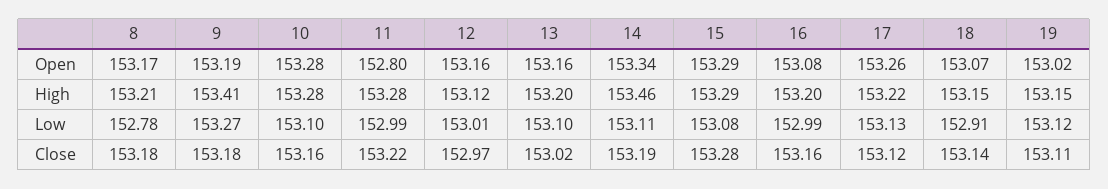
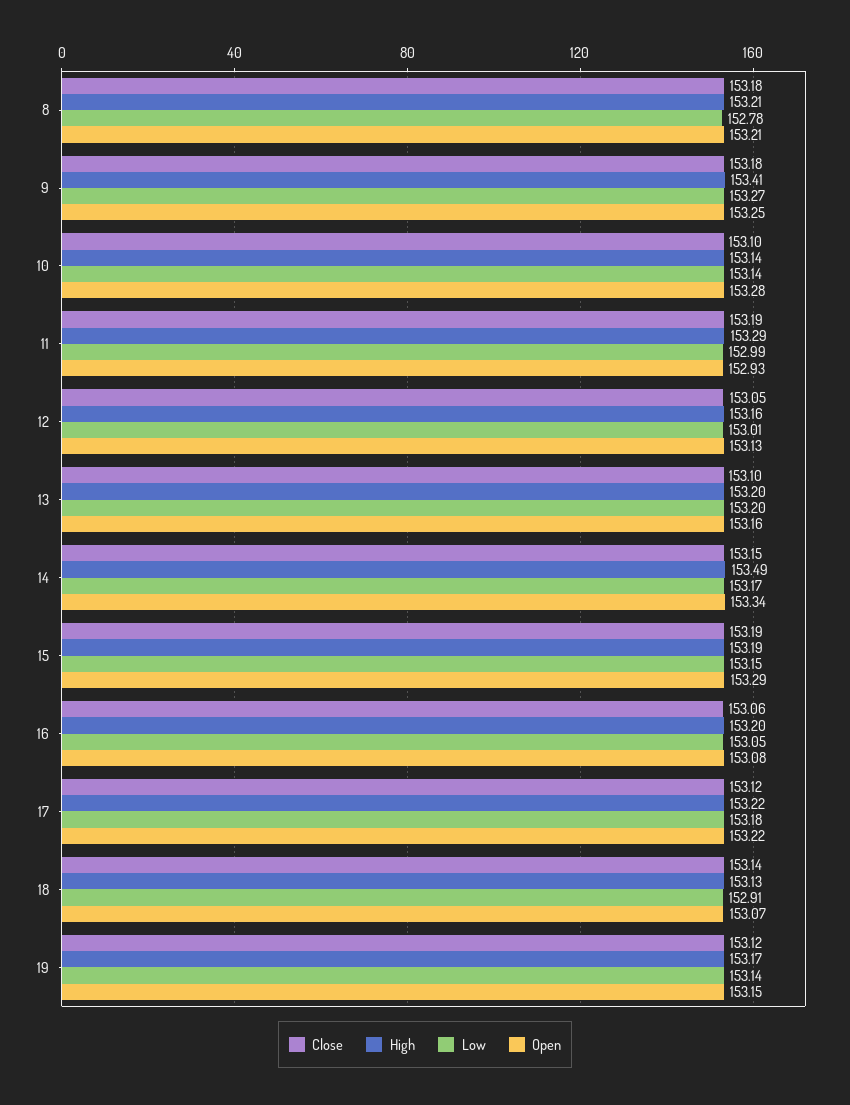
Open, 8: 153.17 -> 153.21
Open, 9: 153.19 -> 153.25
Open, 11: 152.8 -> 152.93
Open, 12: 153.16 -> 153.13
Open, 17: 153.26 -> 153.22
Open, 19: 153.02 -> 153.15
High, 10: 153.28 -> 153.14
High, 11: 153.28 -> 153.29
High, 12: 153.12 -> 153.16
High, 14: 153.46 -> 153.49
High, 15: 153.29 -> 153.19
High, 18: 153.15 -> 153.13
High, 19: 153.15 -> 153.17
Low, 10: 153.1 -> 153.14
Low, 13: 153.1 -> 153.2
Low, 14: 153.11 -> 153.17
Low, 15: 153.08 -> 153.15
Low, 16: 152.99 -> 153.05
Low, 17: 153.13 -> 153.18
Low, 19: 153.12 -> 153.14
Close, 10: 153.16 -> 153.1
Close, 11: 153.22 -> 153.19
Close, 12: 152.97 -> 153.05
Close, 13: 153.02 -> 153.1
Close, 14: 153.19 -> 153.15
Close, 15: 153.28 -> 153.19
Close, 16: 153.16 -> 153.06
Close, 19: 153.11 -> 153.12

